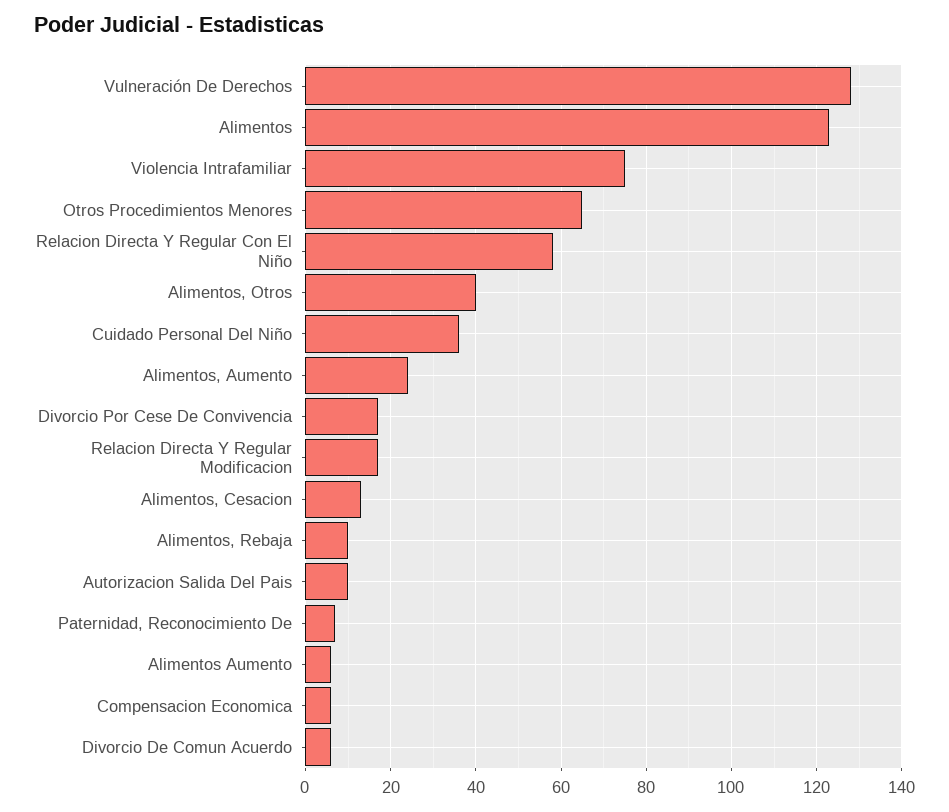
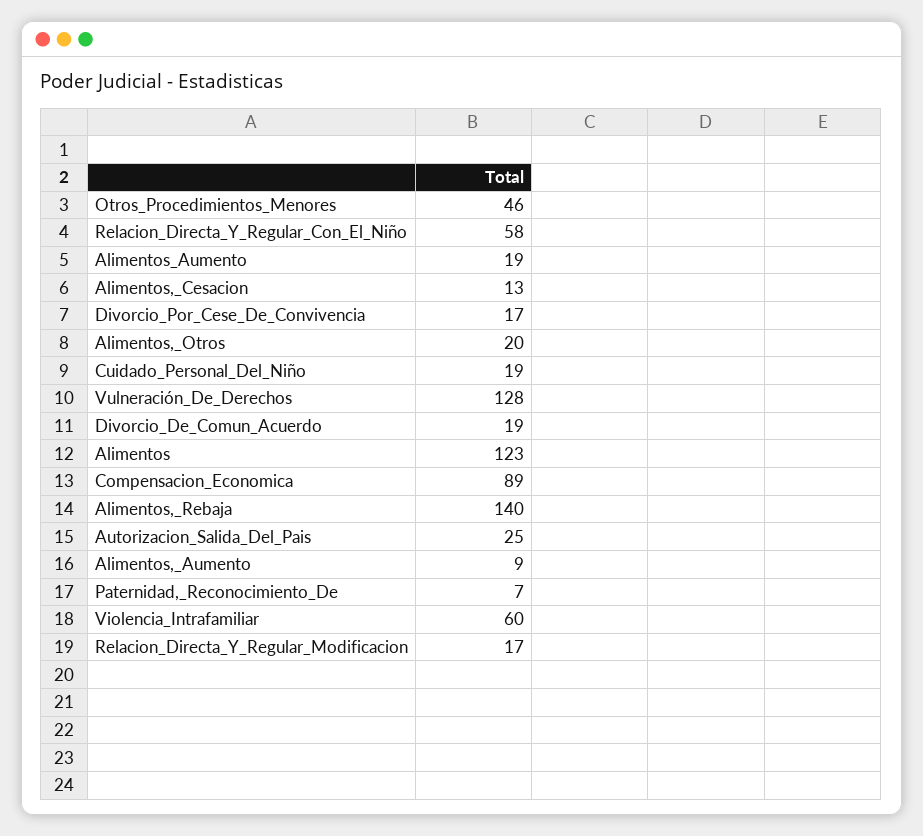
Violencia Intrafamiliar: 75 -> 60
Otros Procedimientos Menores: 65 -> 46
Alimentos, Otros: 40 -> 20
Cuidado Personal Del Niño: 35 -> 19
Alimentos, Aumento: 25 -> 9
Alimentos, Rebaja: 10 -> 140
Autorizacion Salida Del Pais: 10 -> 25
Alimentos Aumento: 5 -> 19
Compensacion Economica: 5 -> 89
Divorcio De Comun Acuerdo: 5 -> 19

